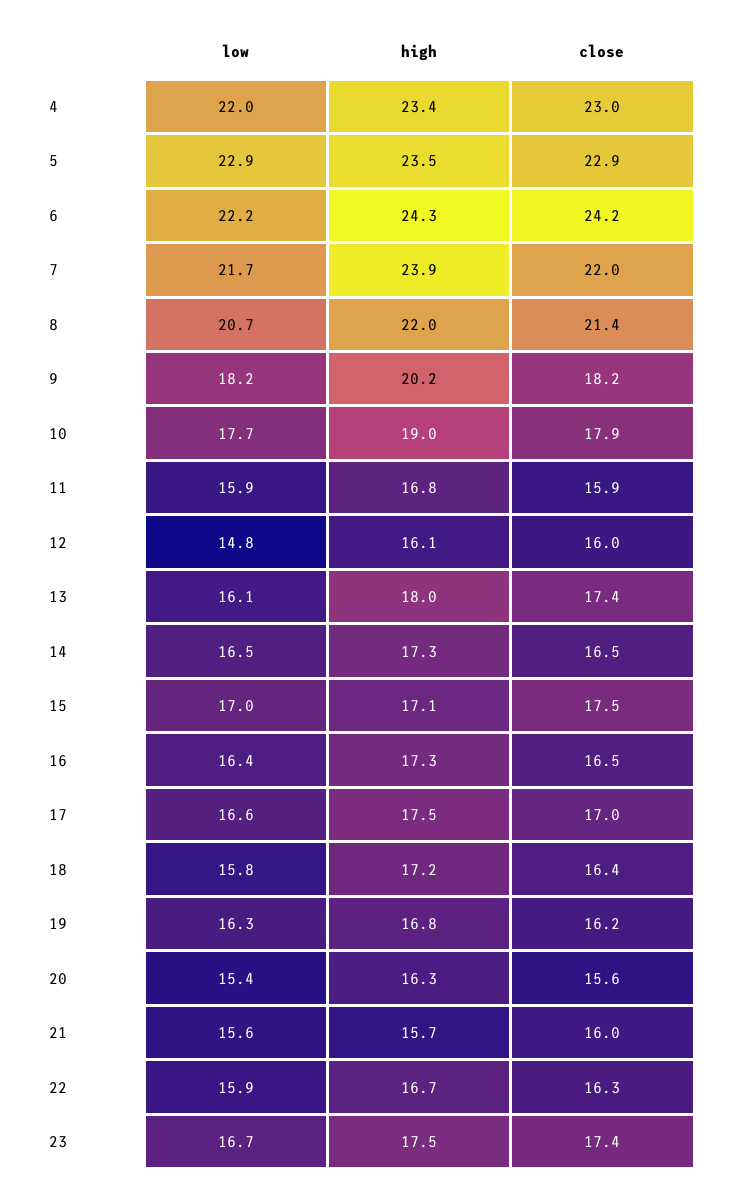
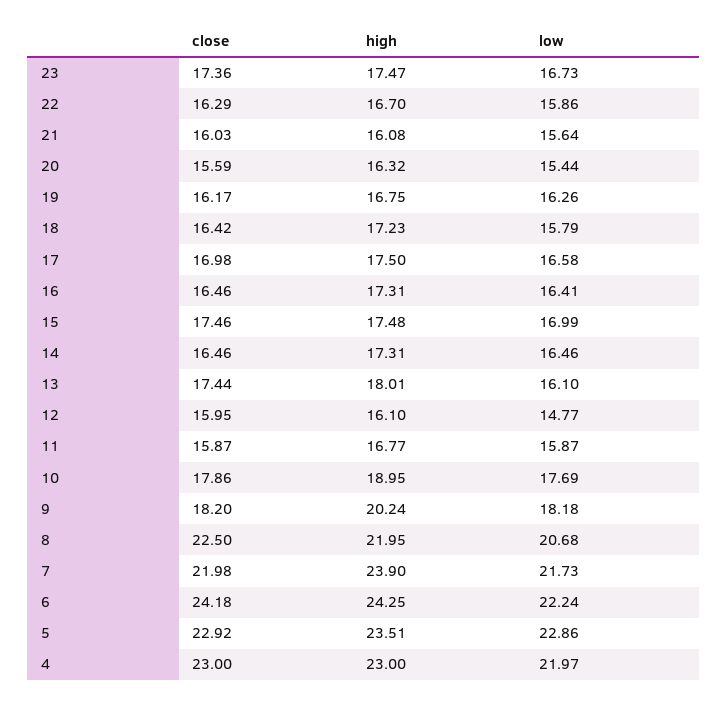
high, 4: 23.4 -> 23
close, 8: 21.4 -> 22.5
high, 15: 17.1 -> 17.48
high, 21: 15.7 -> 16.08

